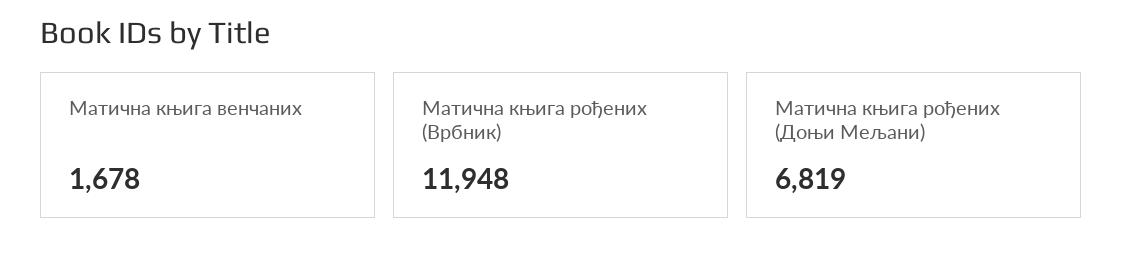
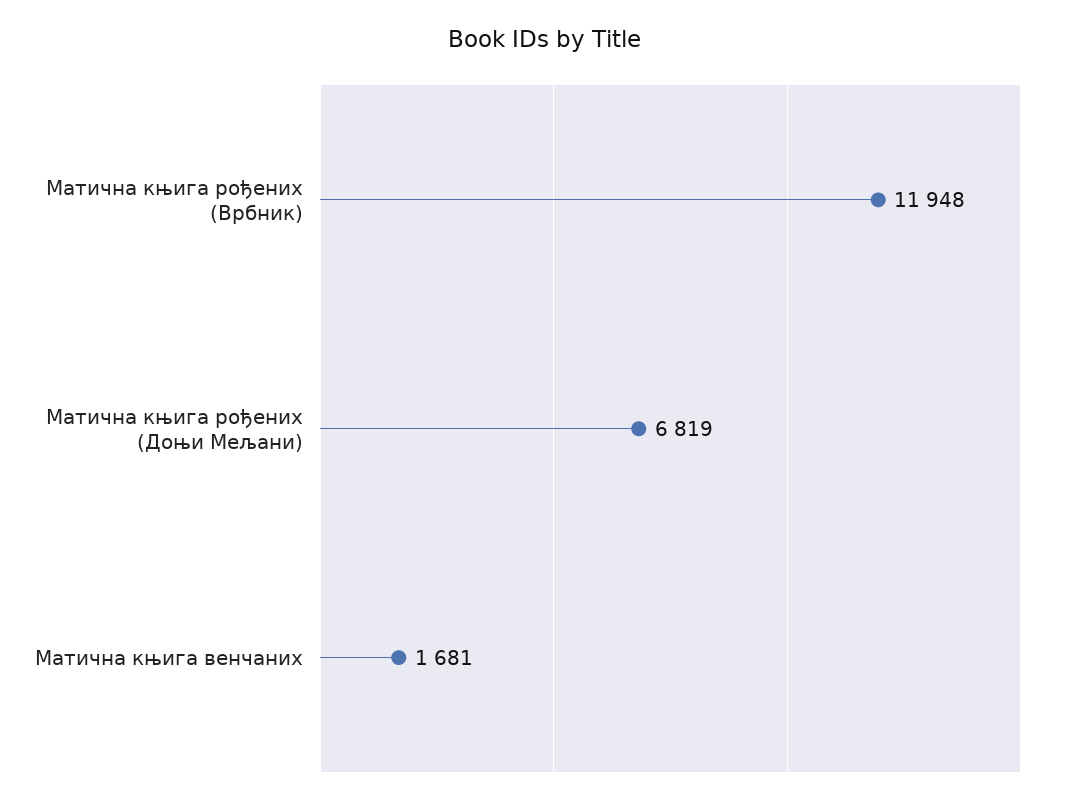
Матична књига венчаних: 1678 -> 1681

